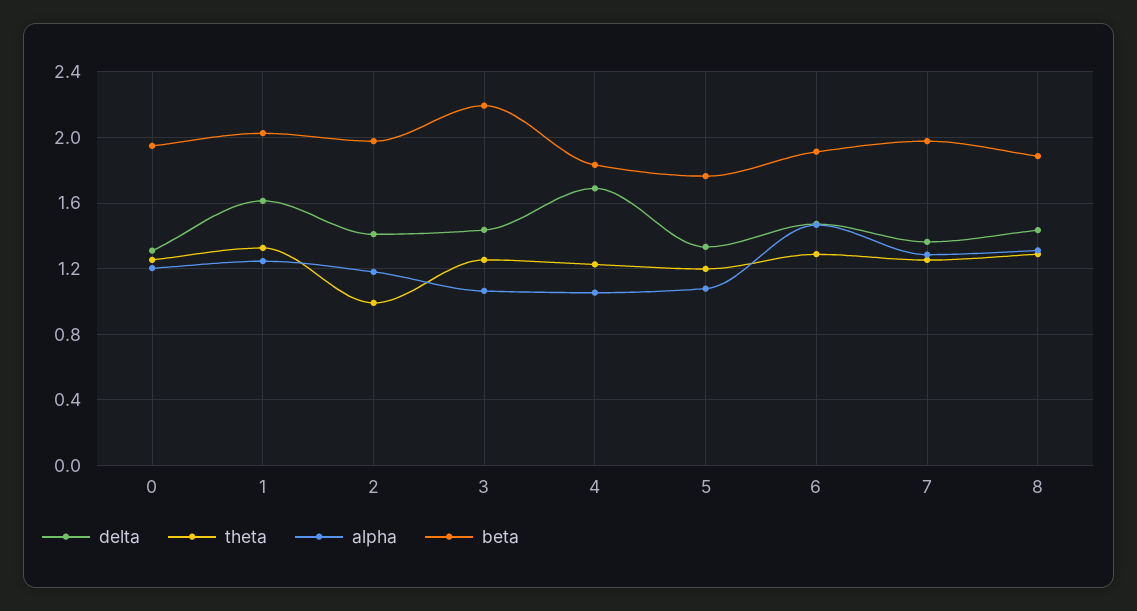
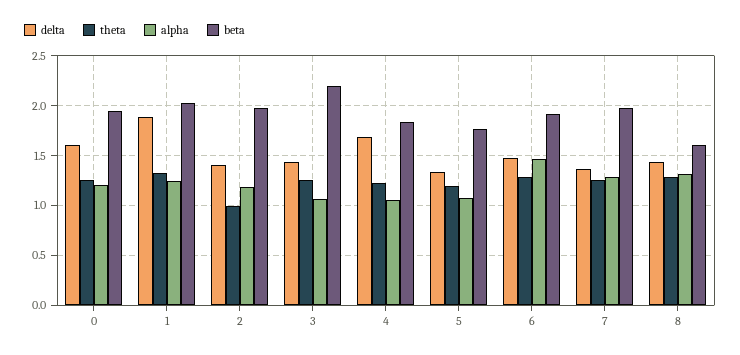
delta, 0: 1.3 -> 1.6
delta, 1: 1.6 -> 1.9
beta, 8: 1.9 -> 1.6

